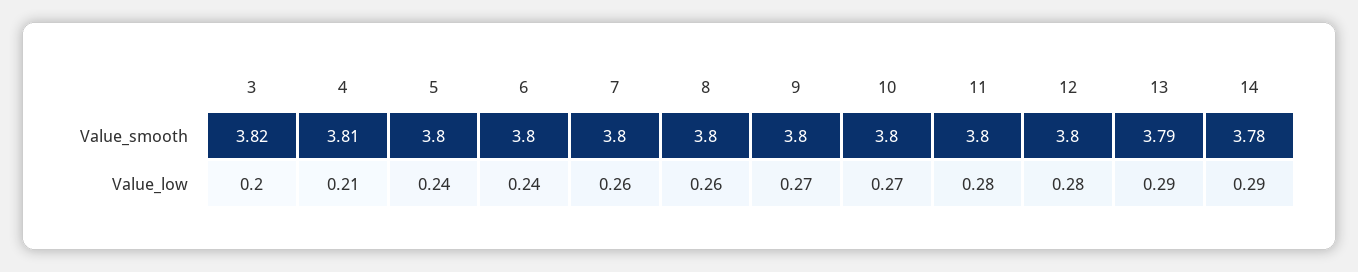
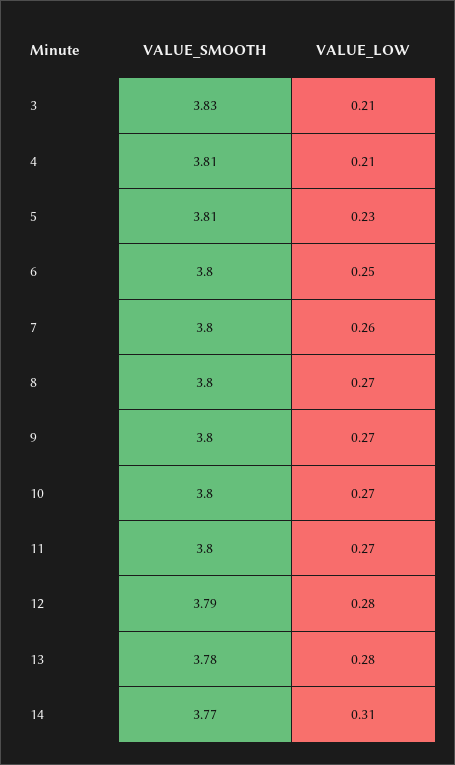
3, Value_smooth: 3.82 -> 3.83
5, Value_smooth: 3.8 -> 3.81
12, Value_smooth: 3.8 -> 3.79
13, Value_smooth: 3.79 -> 3.78
14, Value_smooth: 3.78 -> 3.77
3, Value_low: 0.2 -> 0.21
5, Value_low: 0.24 -> 0.23
6, Value_low: 0.24 -> 0.25
8, Value_low: 0.26 -> 0.27
11, Value_low: 0.28 -> 0.27
13, Value_low: 0.29 -> 0.28
14, Value_low: 0.29 -> 0.31

